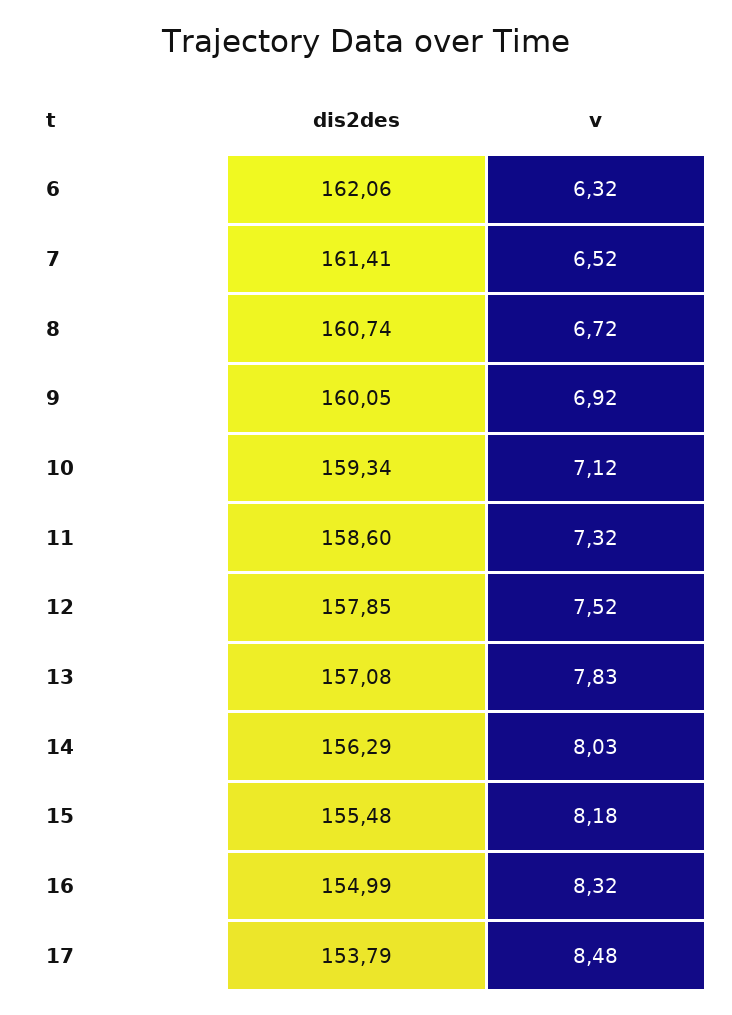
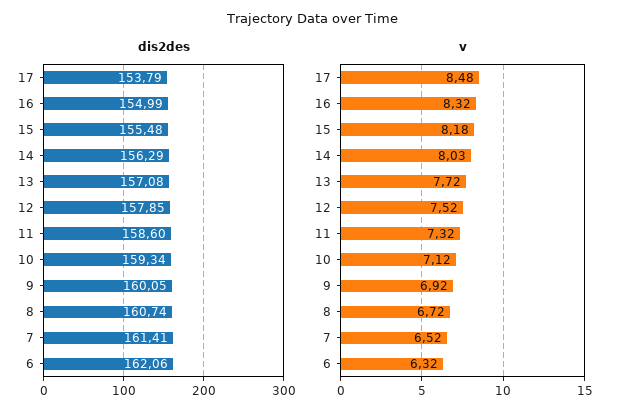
v, 13: 7.83 -> 7.72

